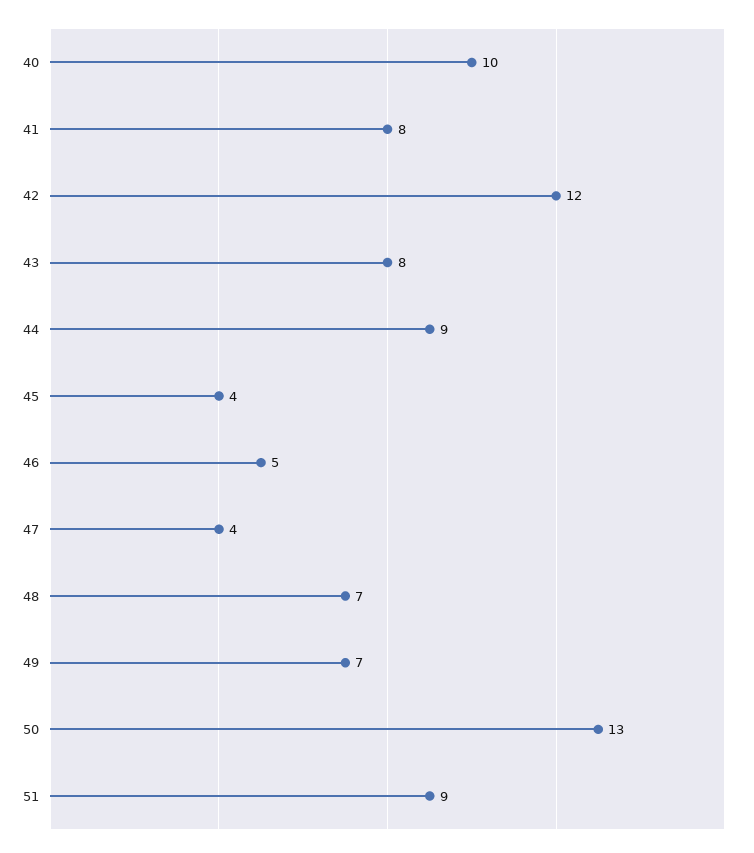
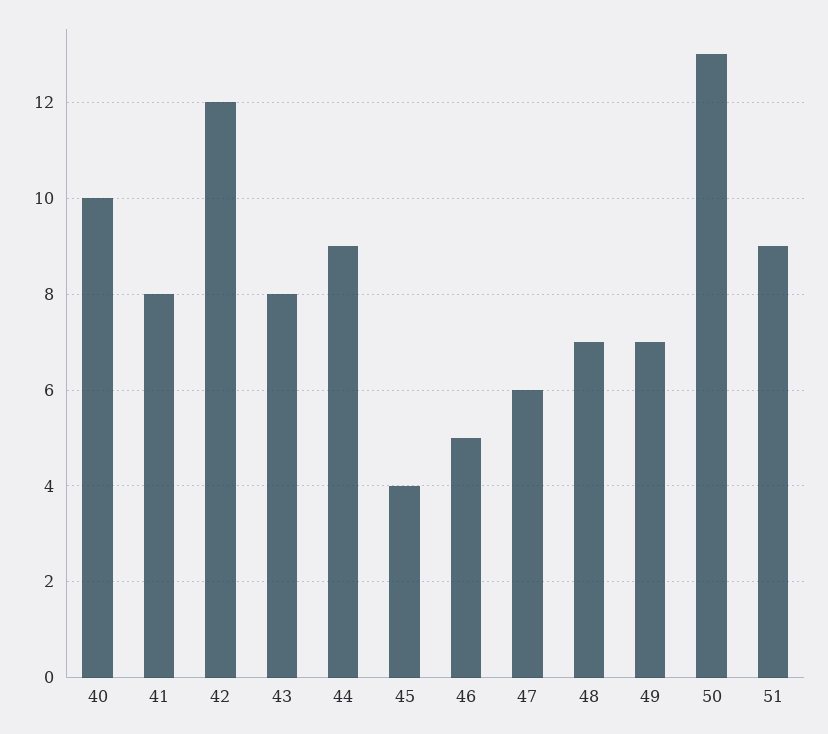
47: 4 -> 6

